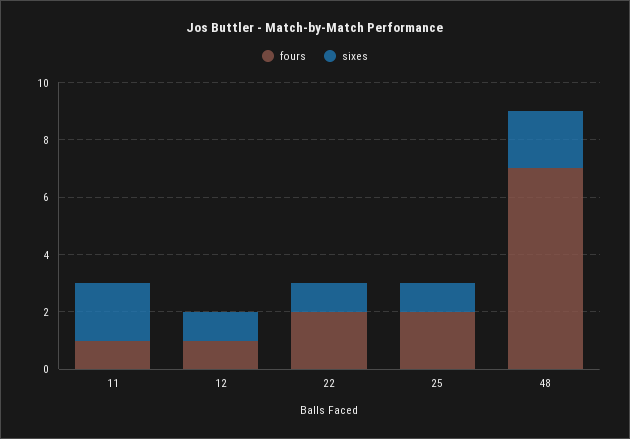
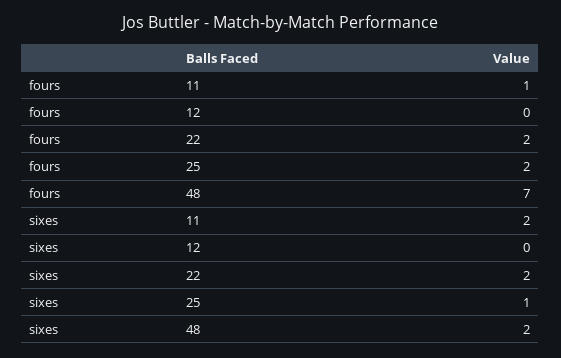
fours, 12: 1 -> 0
sixes, 12: 1 -> 0
sixes, 22: 1 -> 2

